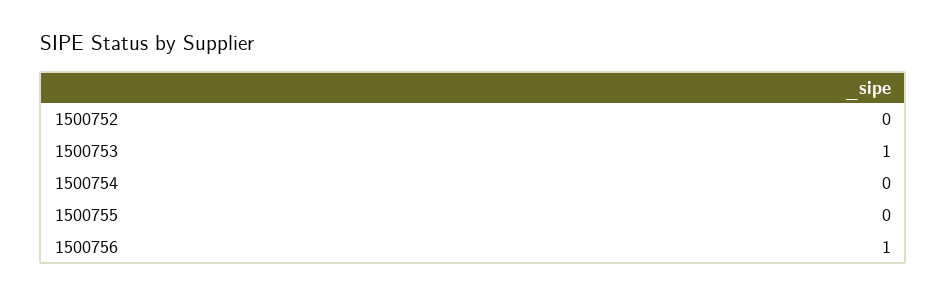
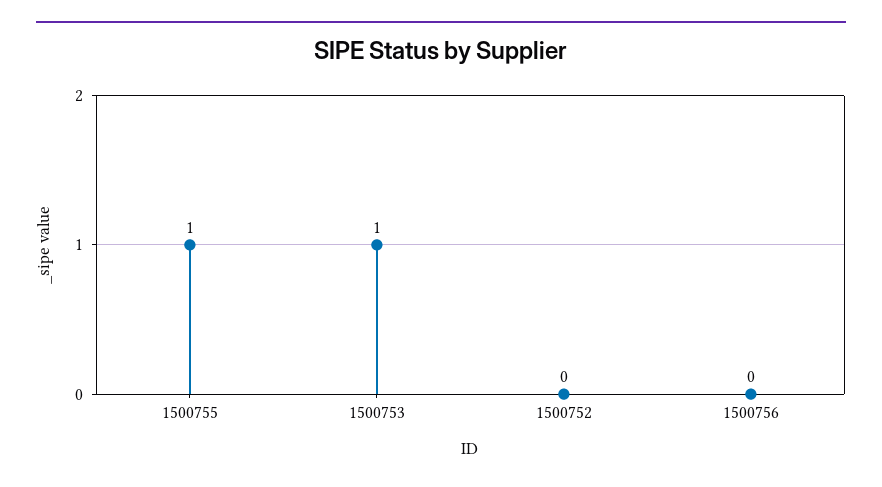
1500754: 0 -> none
1500755: 0 -> 1
1500756: 1 -> 0

